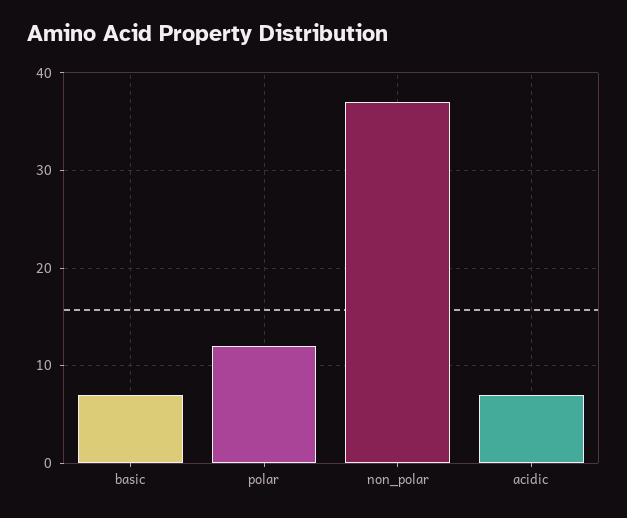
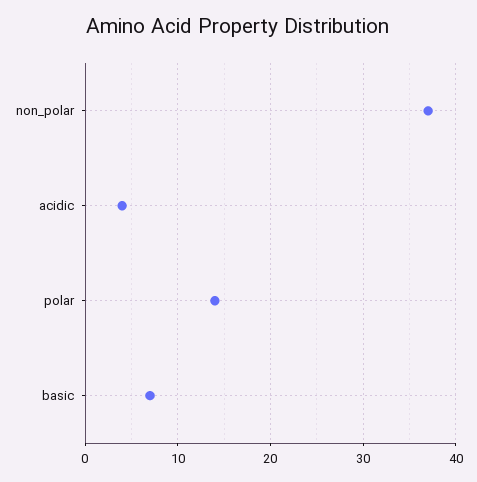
polar: 12 -> 14
acidic: 7 -> 4

